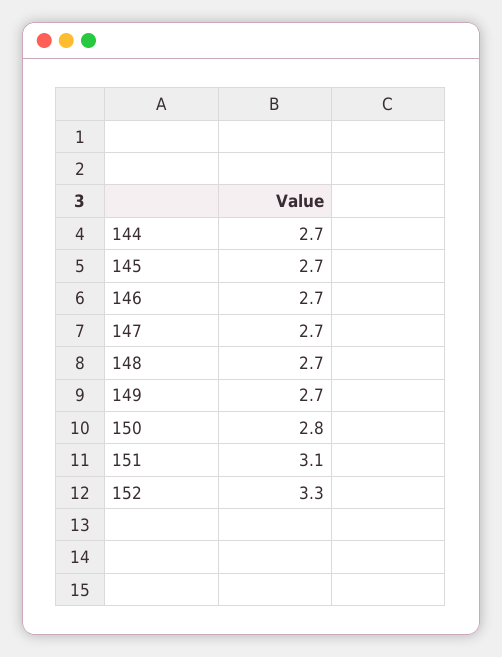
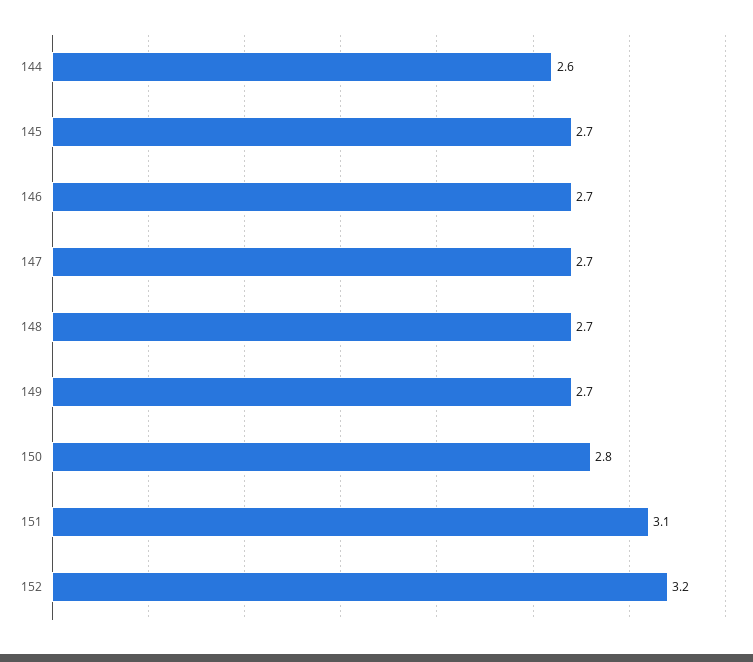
144: 2.7 -> 2.6
152: 3.3 -> 3.2

